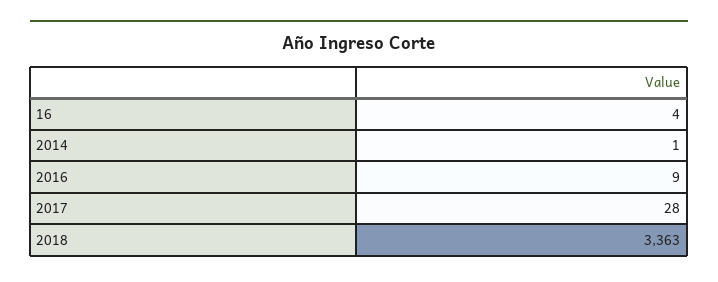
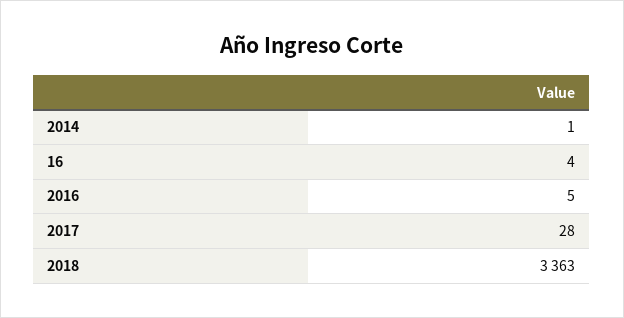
2016: 9 -> 5

